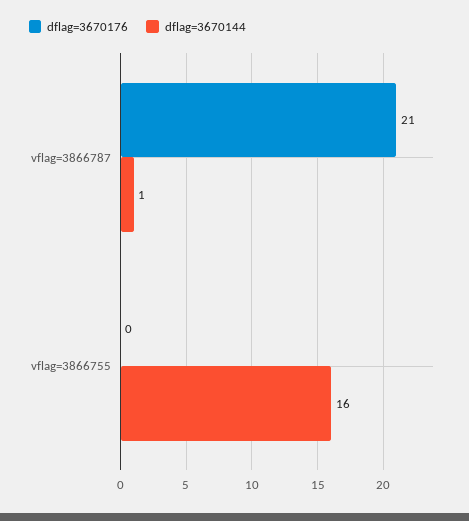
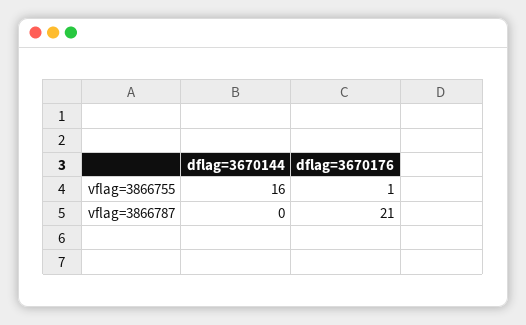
dflag=3670144, vflag=3866787: 1 -> 0
dflag=3670176, vflag=3866755: 0 -> 1

